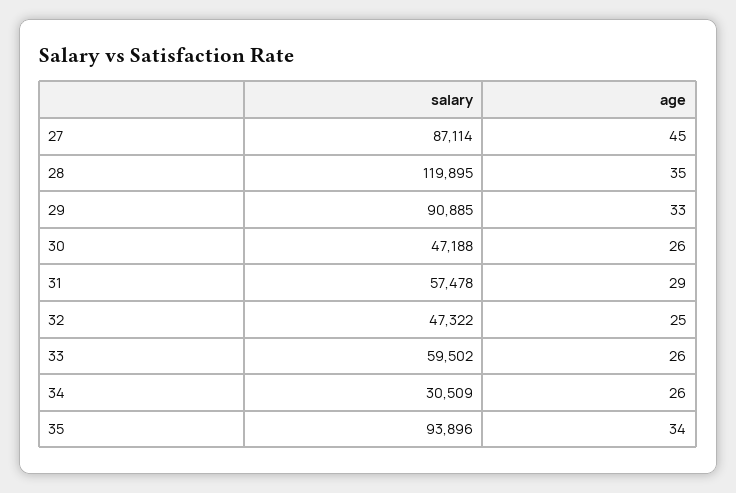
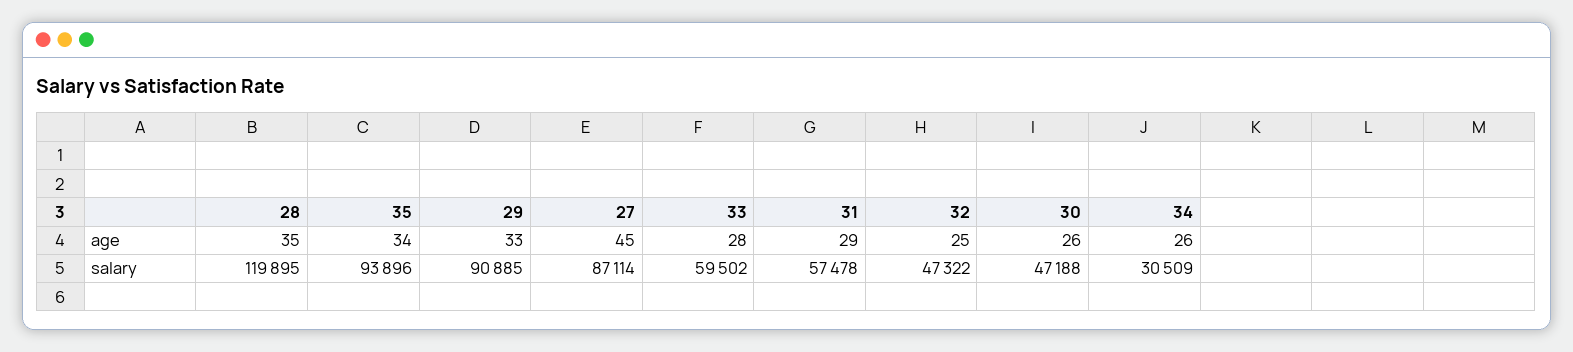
age, 33: 26 -> 28

